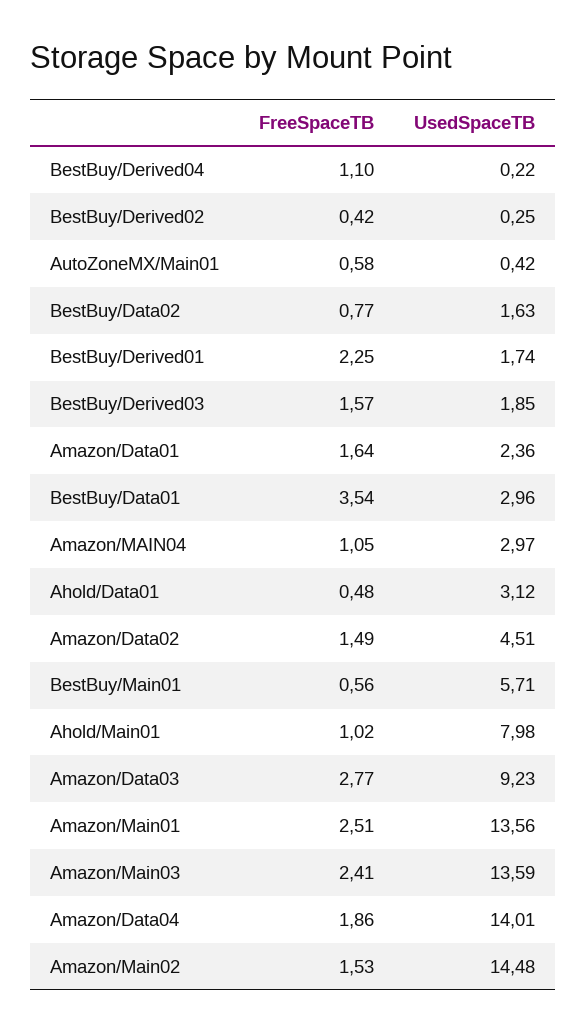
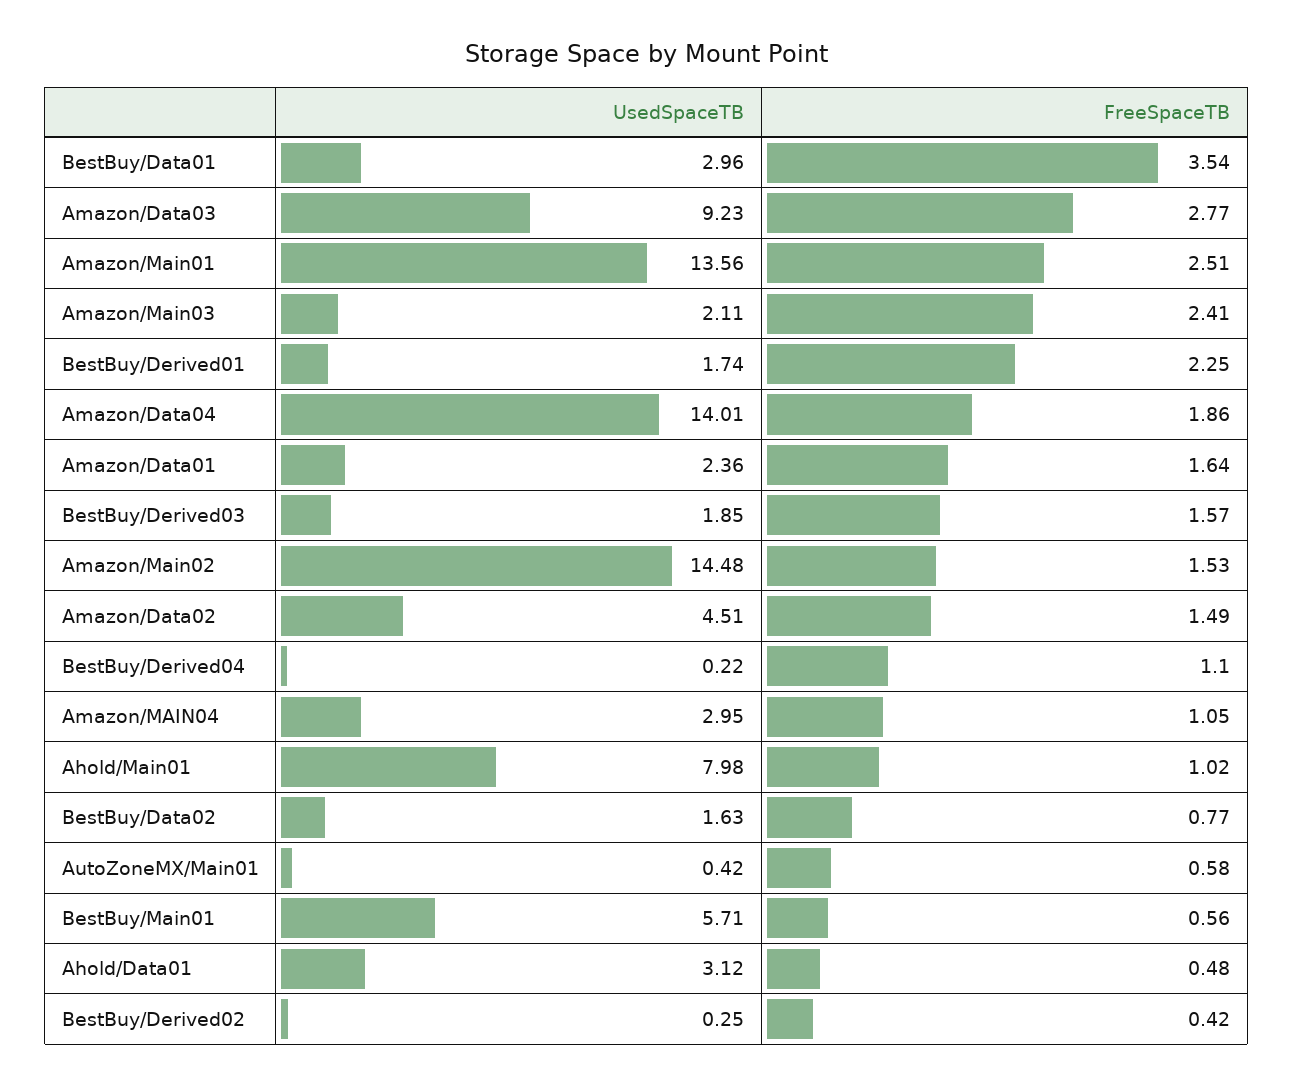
UsedSpaceTB, Amazon/MAIN04: 2.97 -> 2.95
UsedSpaceTB, Amazon/Main03: 13.59 -> 2.11

